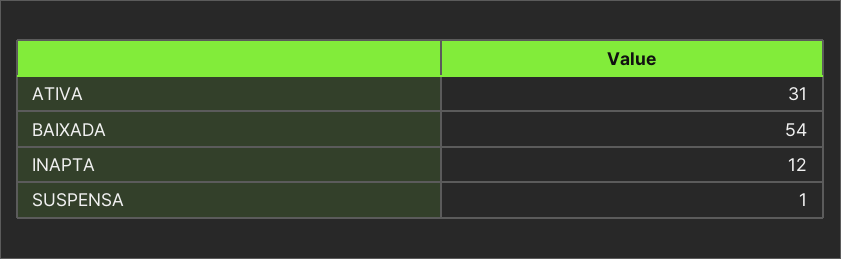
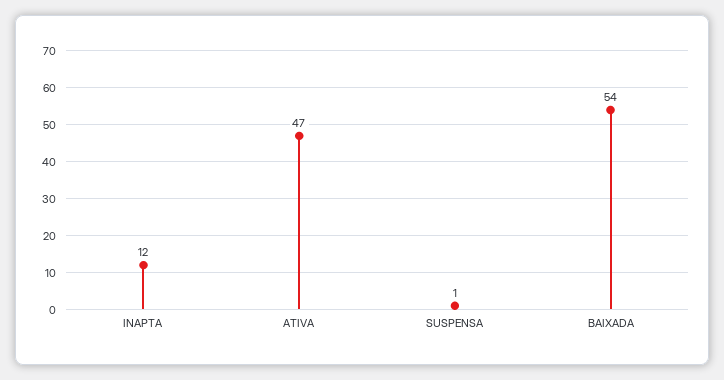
ATIVA: 31 -> 47

